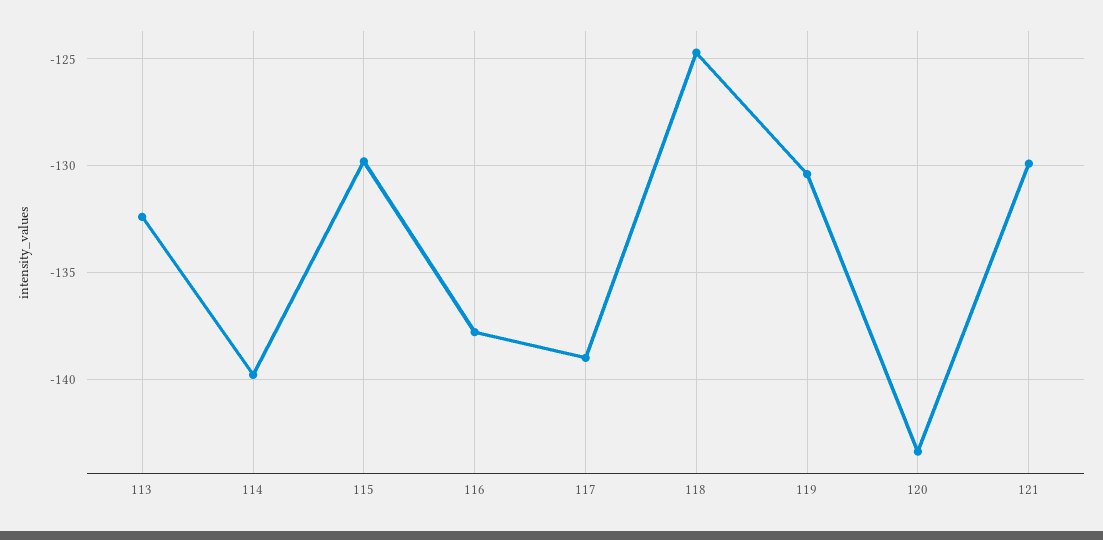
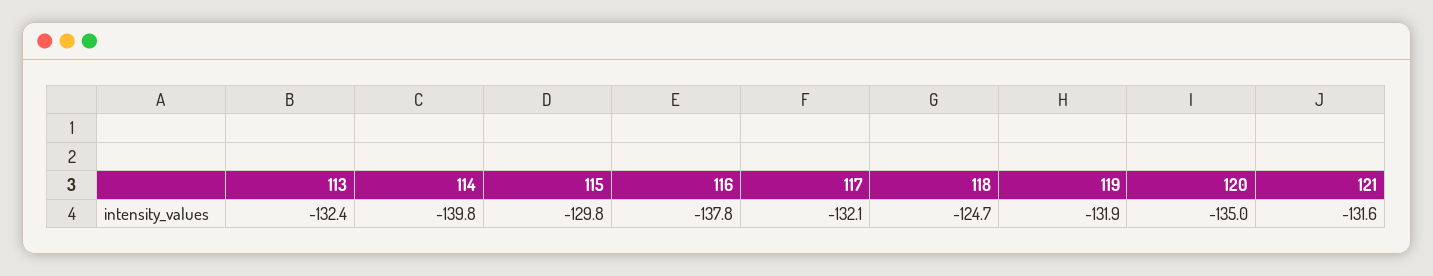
117: -139 -> -132.1
119: -130.5 -> -131.9
120: -143.5 -> -135
121: -130 -> -131.6

